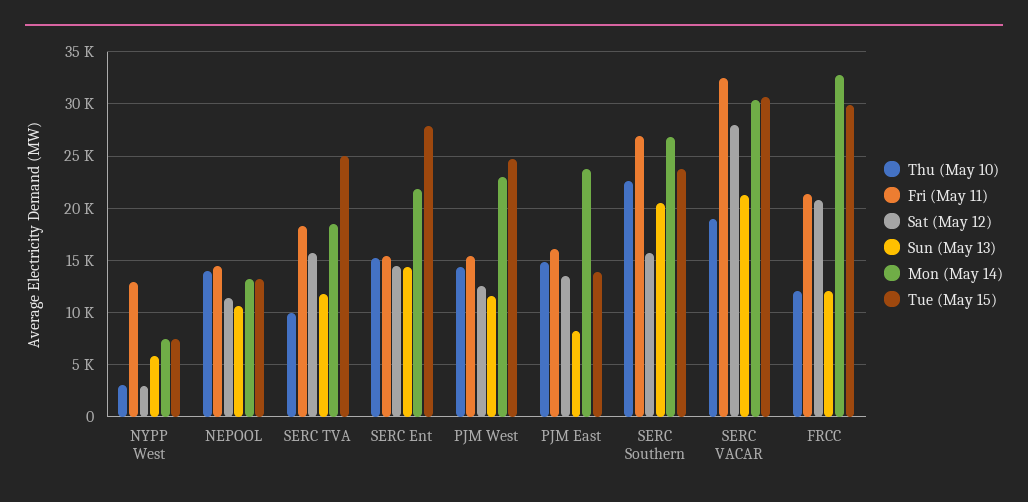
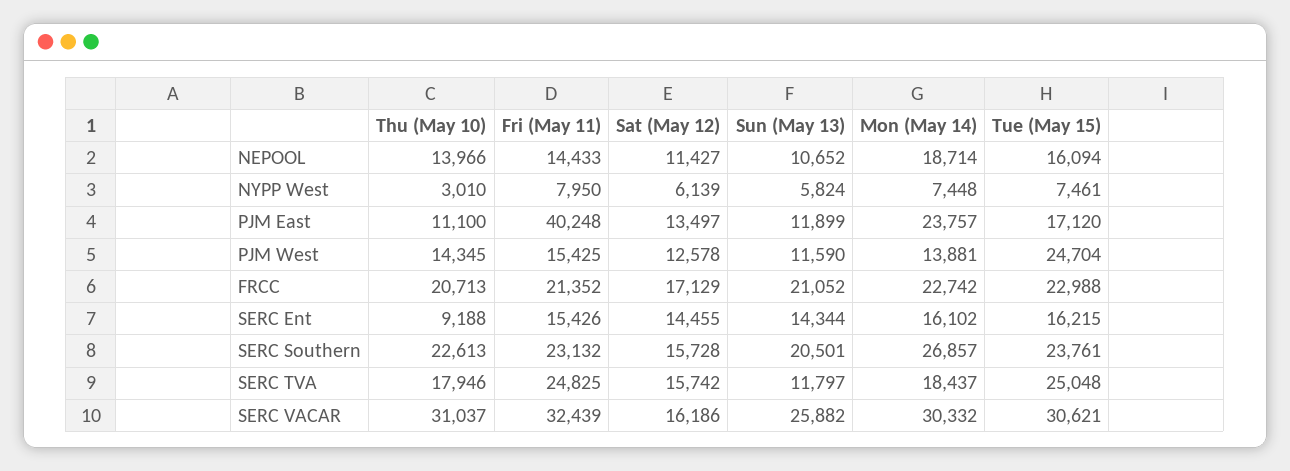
Fri (May 11), NYPP West: 13000 -> 7950
Sat (May 12), NYPP West: 3000 -> 6139
Mon (May 14), NEPOOL: 13000 -> 18714
Tue (May 15), NEPOOL: 13000 -> 16094
Thu (May 10), SERC TVA: 10000 -> 17946
Fri (May 11), SERC TVA: 18000 -> 24825
Thu (May 10), SERC Ent: 15000 -> 9188
Mon (May 14), SERC Ent: 22000 -> 16102
Tue (May 15), SERC Ent: 28000 -> 16215
Mon (May 14), PJM West: 23000 -> 13881
Thu (May 10), PJM East: 15000 -> 11100
Fri (May 11), PJM East: 16000 -> 40248
Sun (May 13), PJM East: 8000 -> 11899
Tue (May 15), PJM East: 14000 -> 17120
Fri (May 11), SERC Southern: 27000 -> 23132
Thu (May 10), SERC VACAR: 19000 -> 31037
Sat (May 12), SERC VACAR: 28000 -> 16186
Sun (May 13), SERC VACAR: 21000 -> 25882
Thu (May 10), FRCC: 12000 -> 20713
Sat (May 12), FRCC: 21000 -> 17129
Sun (May 13), FRCC: 12000 -> 21052
Mon (May 14), FRCC: 33000 -> 22742
Tue (May 15), FRCC: 30000 -> 22988

